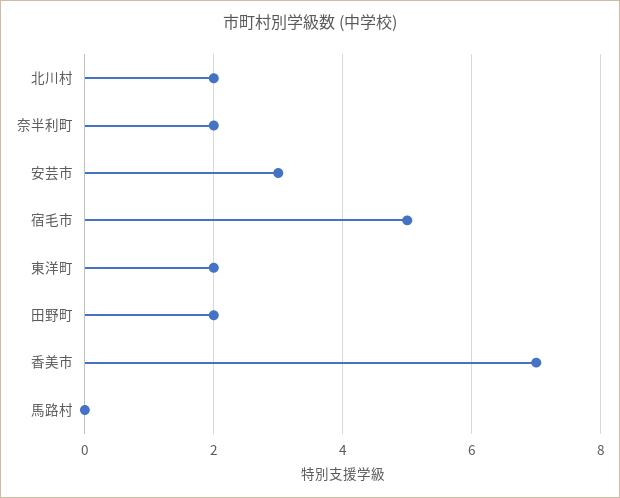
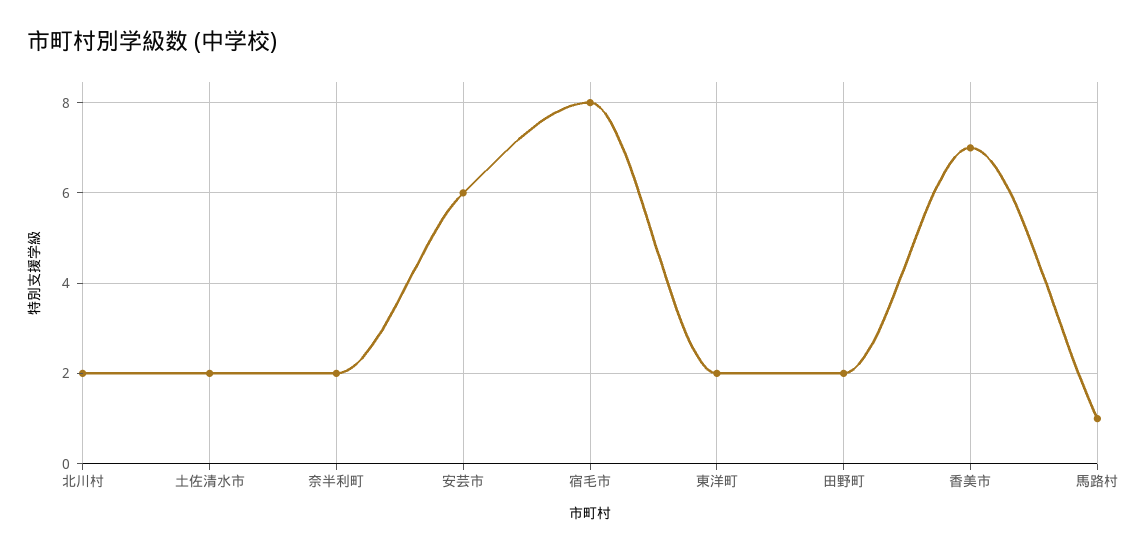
安芸市: 3 -> 6
宿毛市: 5 -> 8
馬路村: 0 -> 1
土佐清水市: none -> 2

